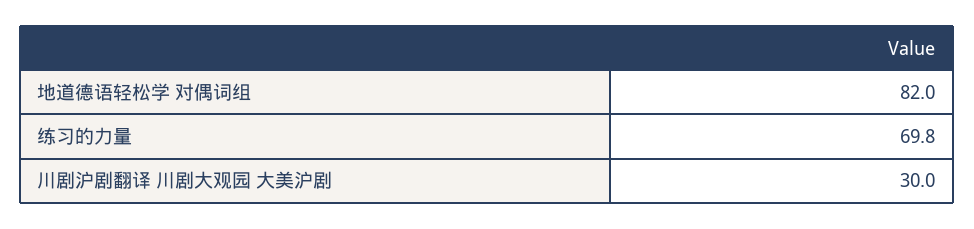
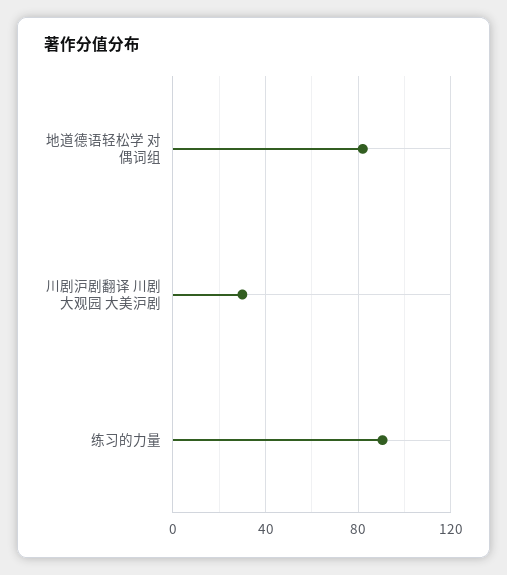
练习的力量: 69.8 -> 90

